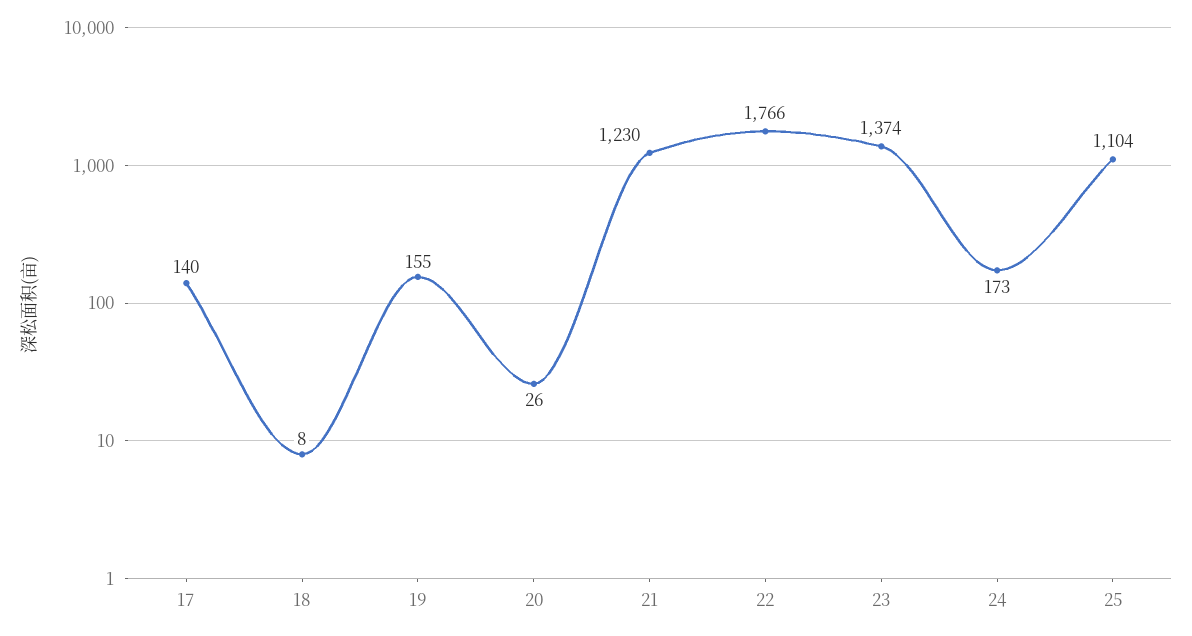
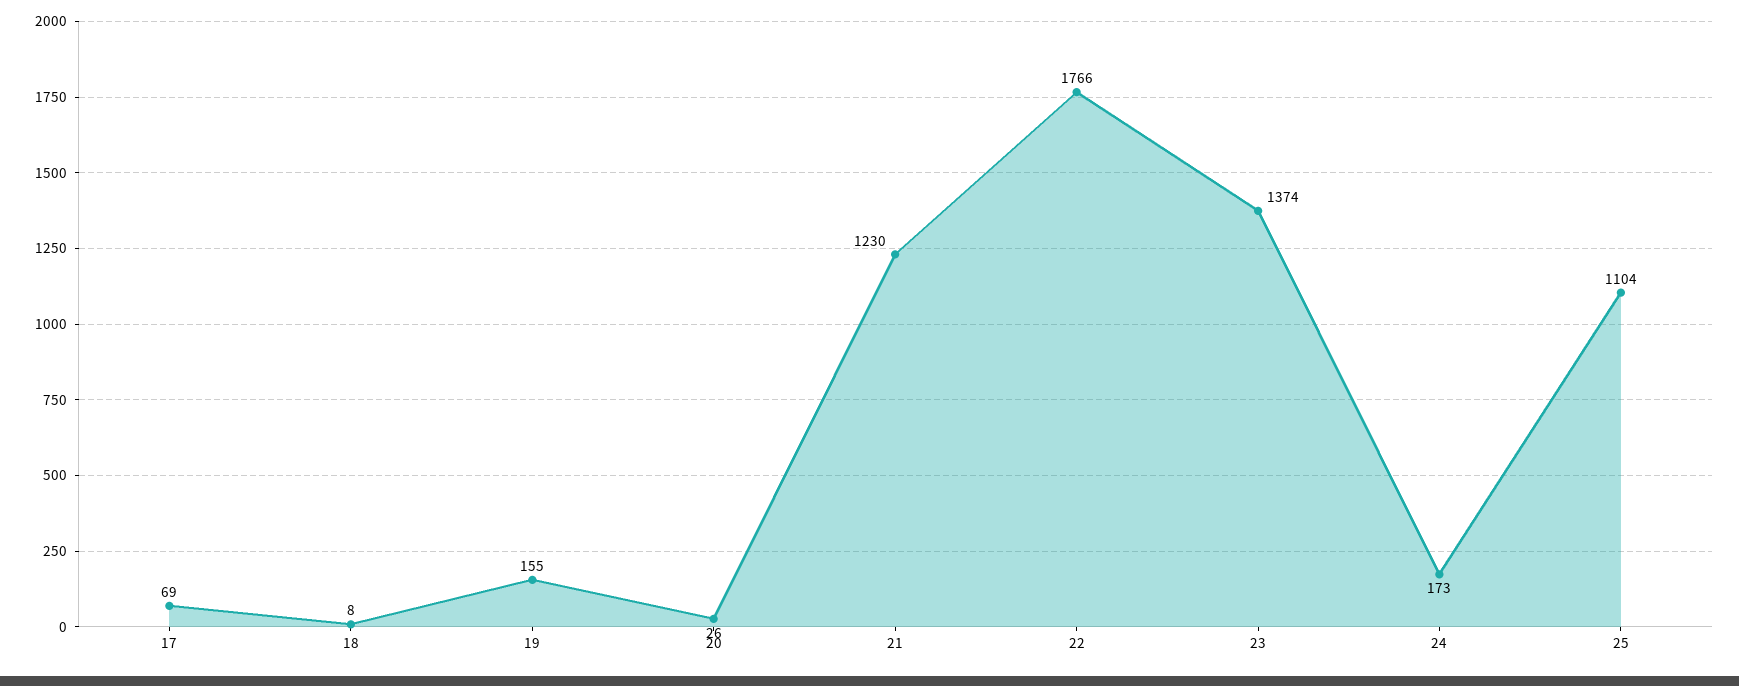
17: 140 -> 69

